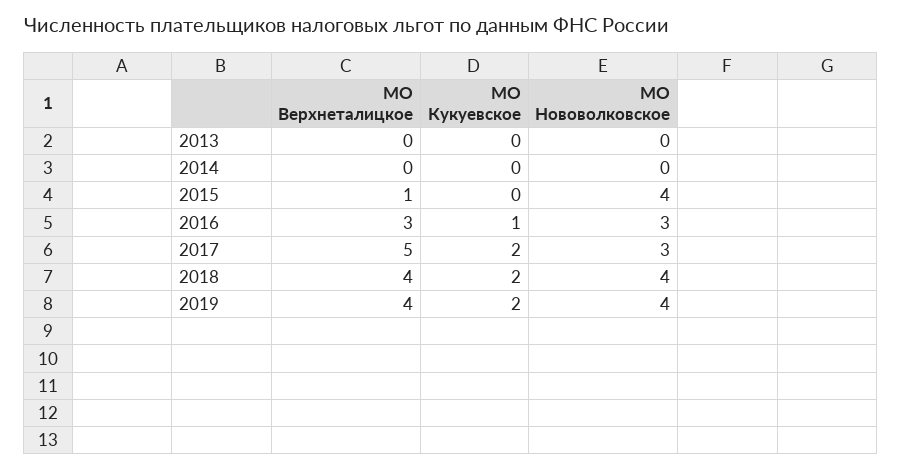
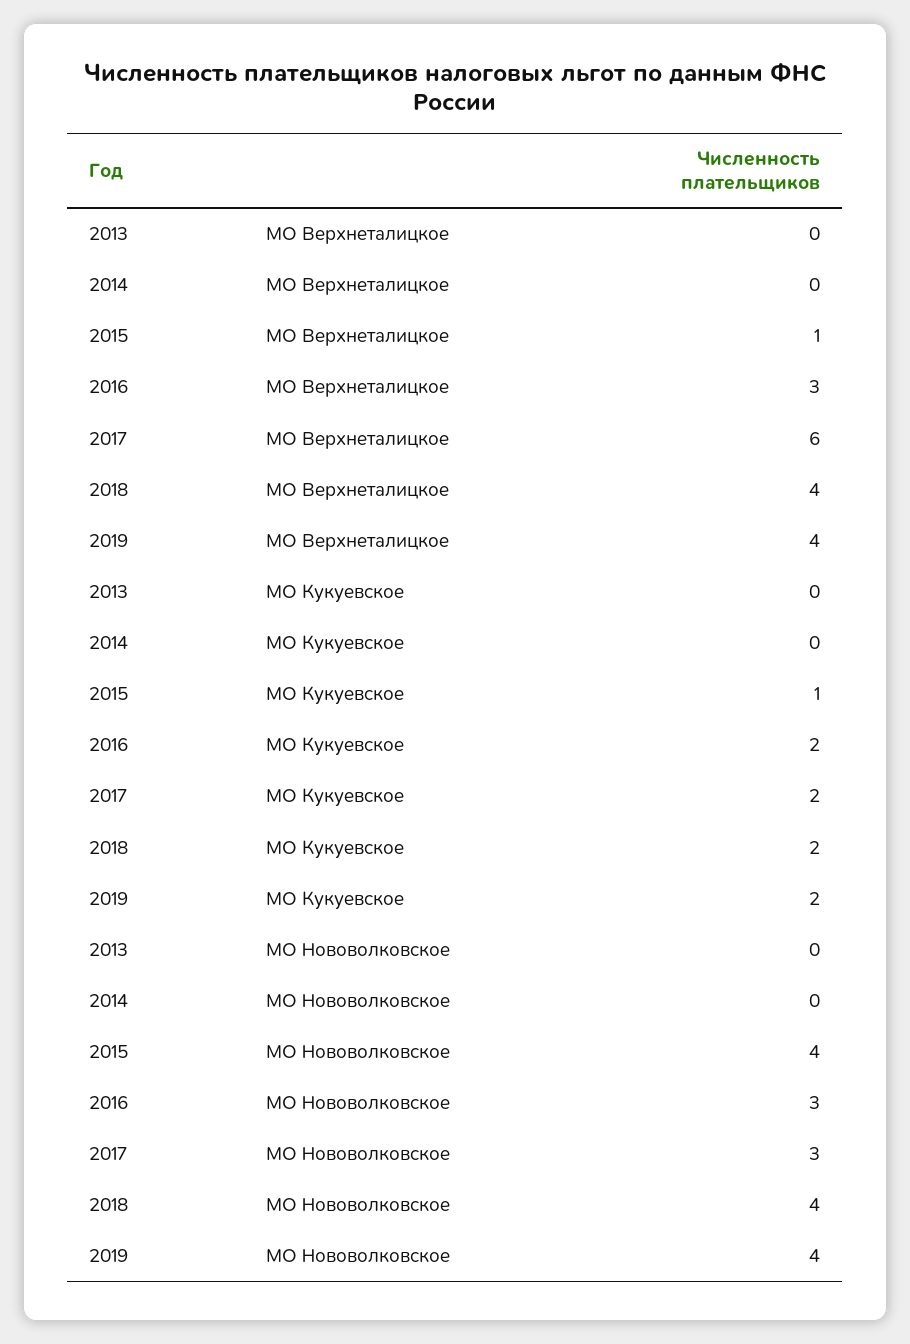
МО Кукуевское, 2015: 0 -> 1
МО Кукуевское, 2016: 1 -> 2
МО Верхнеталицкое, 2017: 5 -> 6

